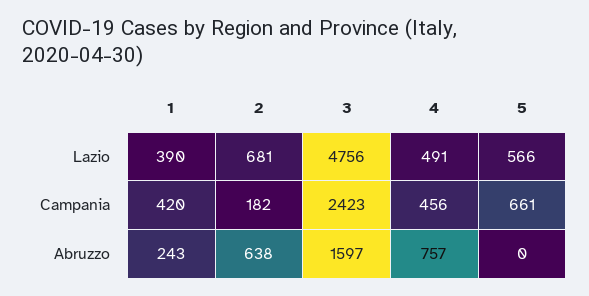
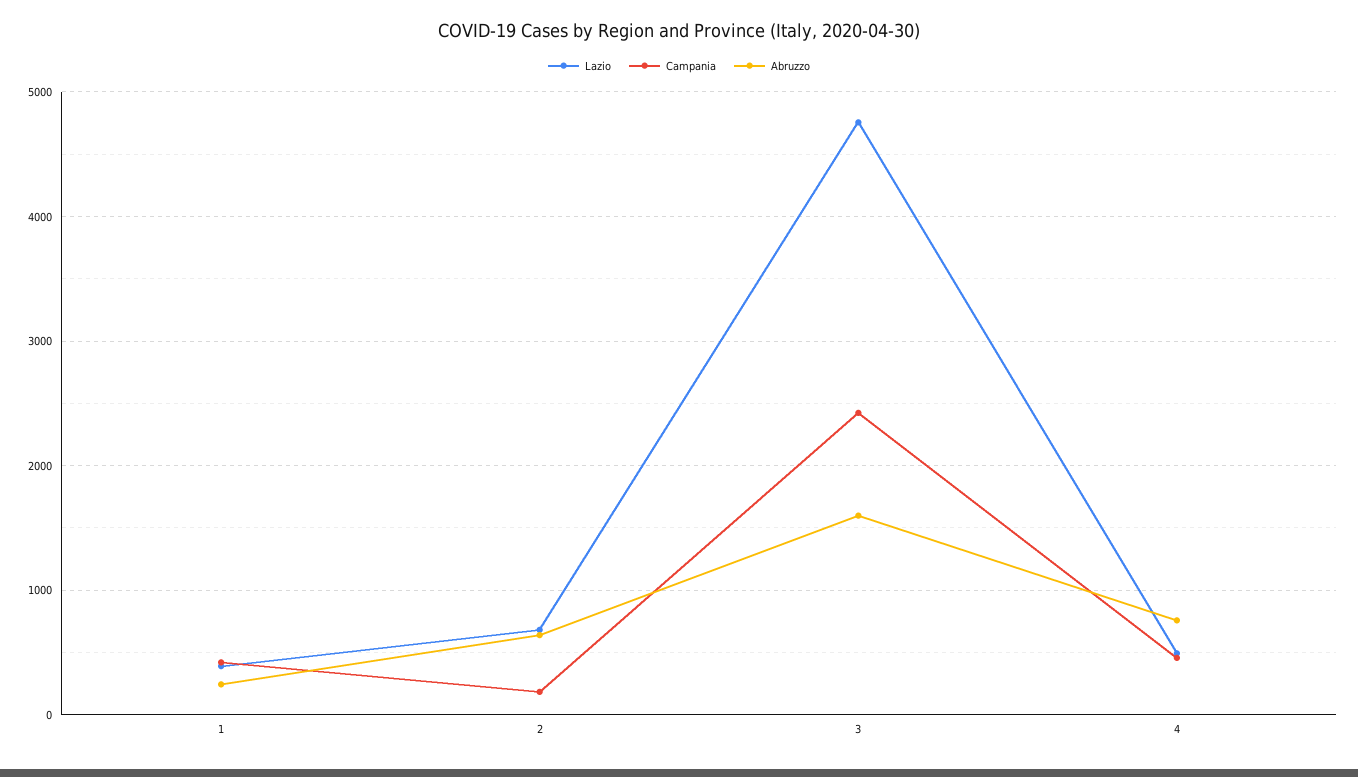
Lazio, 5: 566 -> none
Campania, 5: 661 -> none
Abruzzo, 5: 0 -> none

